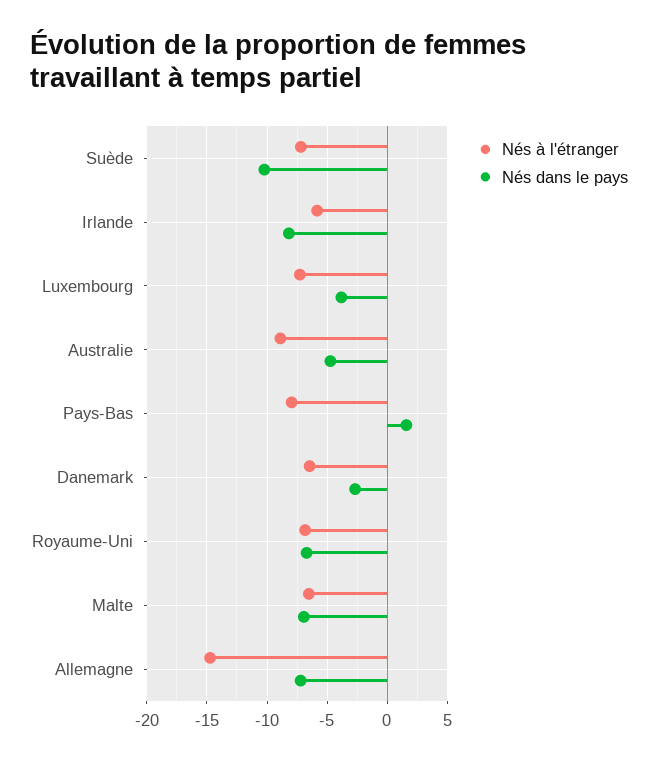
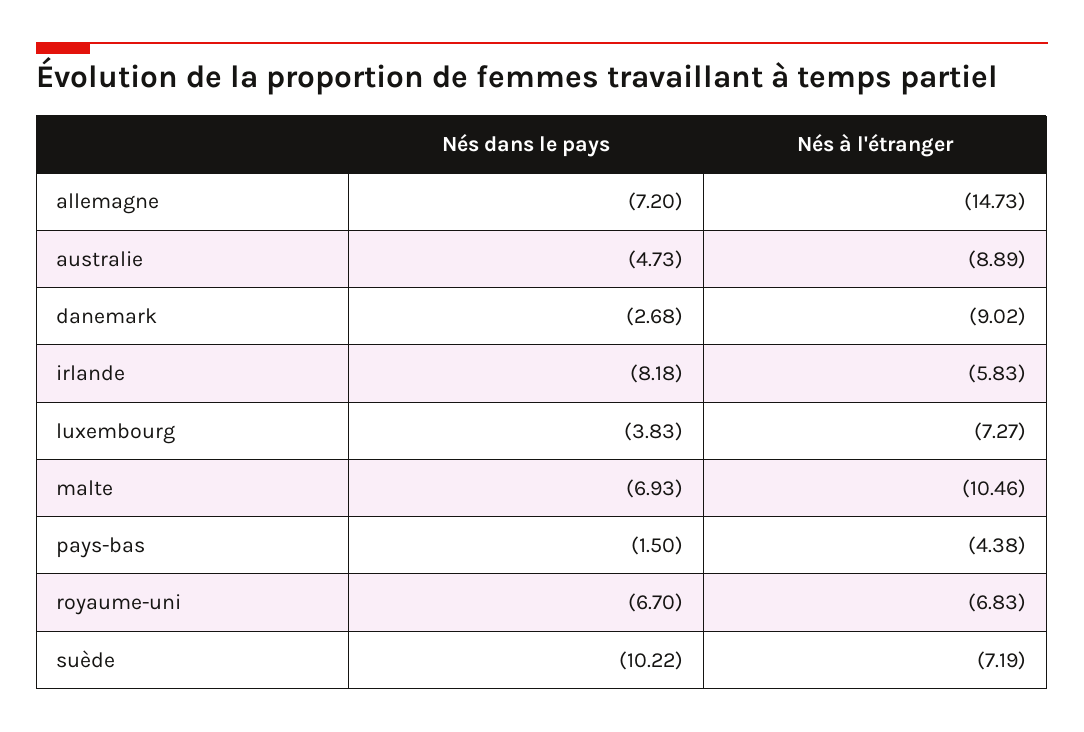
Nés à l'étranger, Pays-Bas: -8 -> -4.38
Nés dans le pays, Pays-Bas: 1.5 -> -1.5
Nés à l'étranger, Danemark: -6.5 -> -9.02
Nés à l'étranger, Malte: -6.5 -> -10.46

